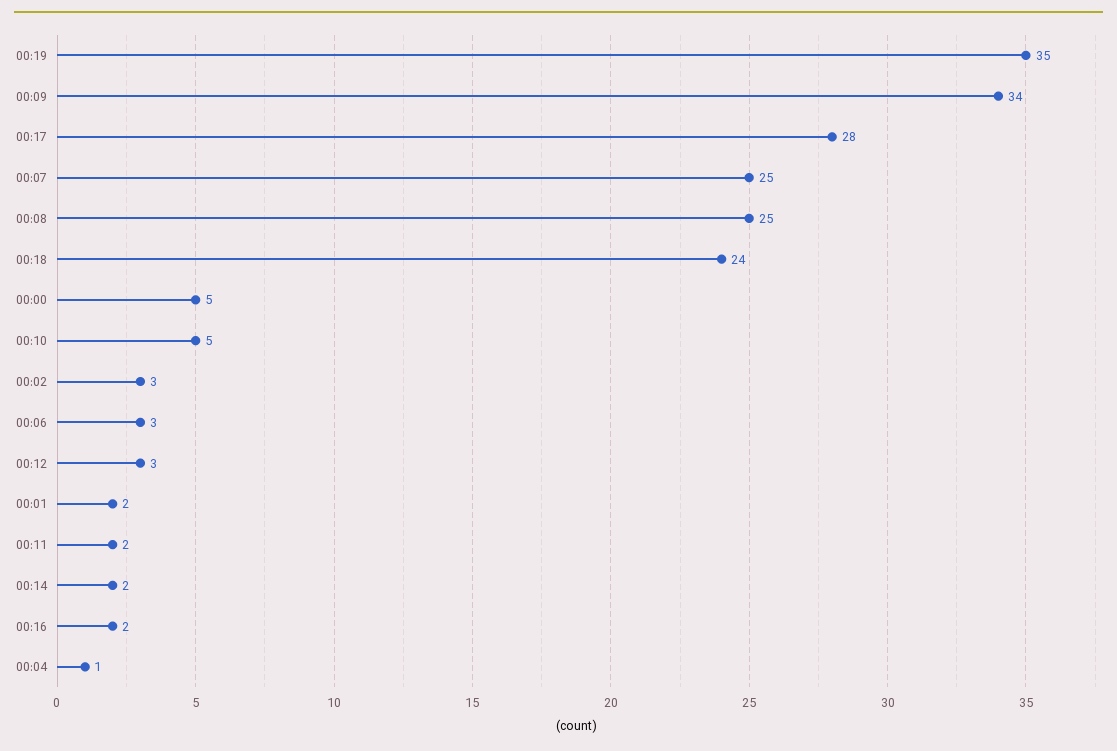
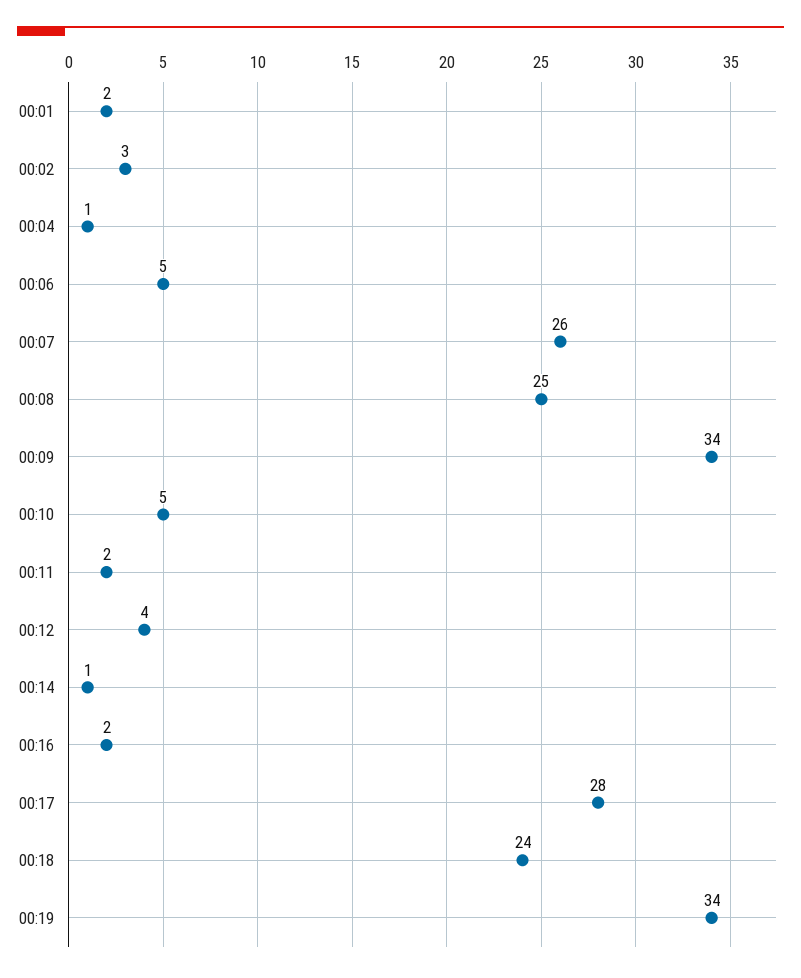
00:19: 35 -> 34
00:07: 25 -> 26
00:00: 5 -> none
00:06: 3 -> 5
00:12: 3 -> 4
00:14: 2 -> 1

